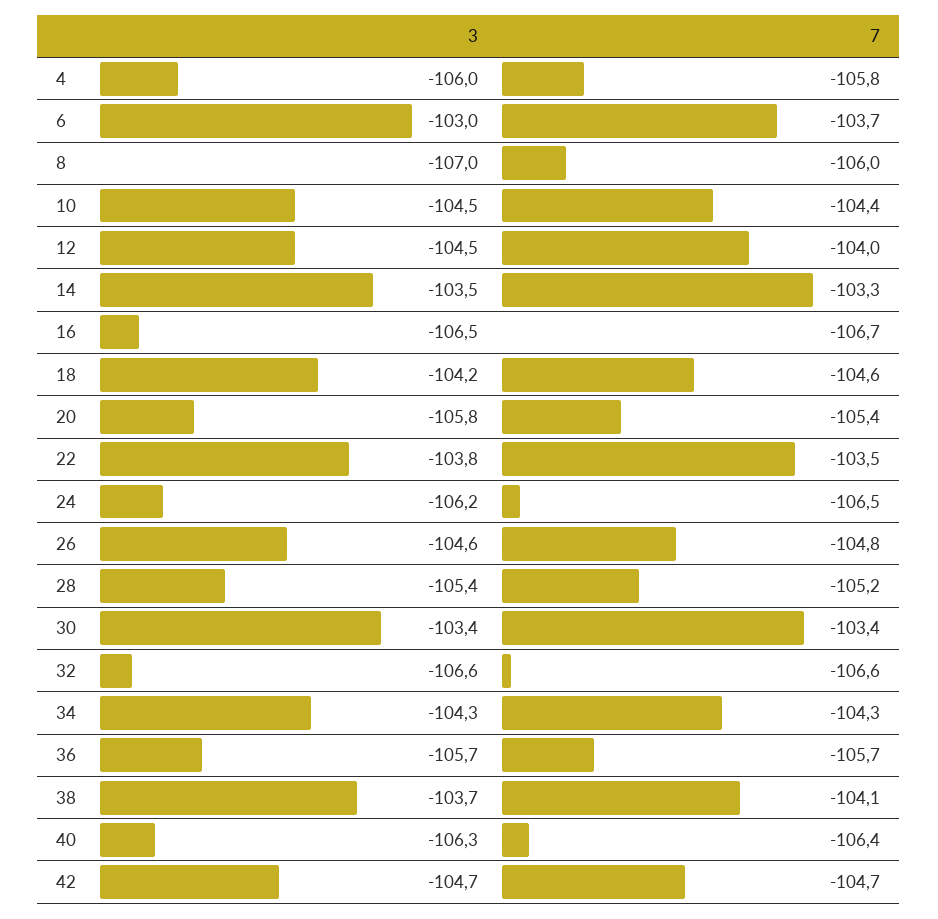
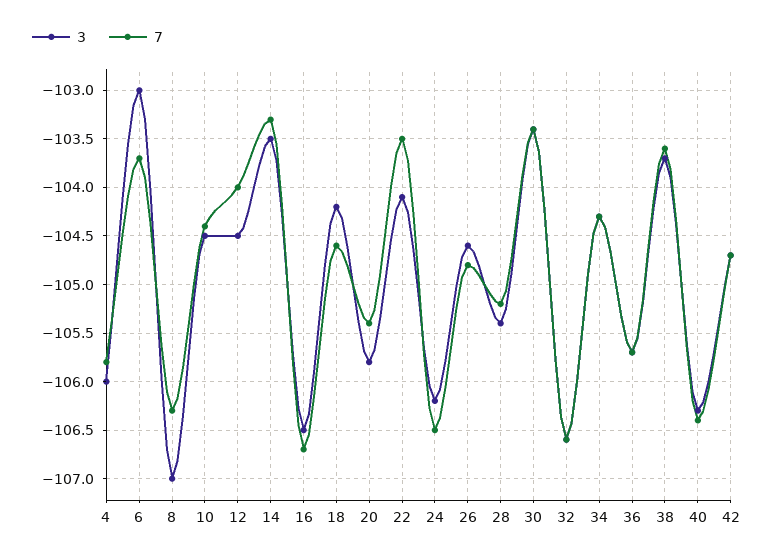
7, 8: -106 -> -106.3
3, 22: -103.8 -> -104.1
7, 38: -104.1 -> -103.6

